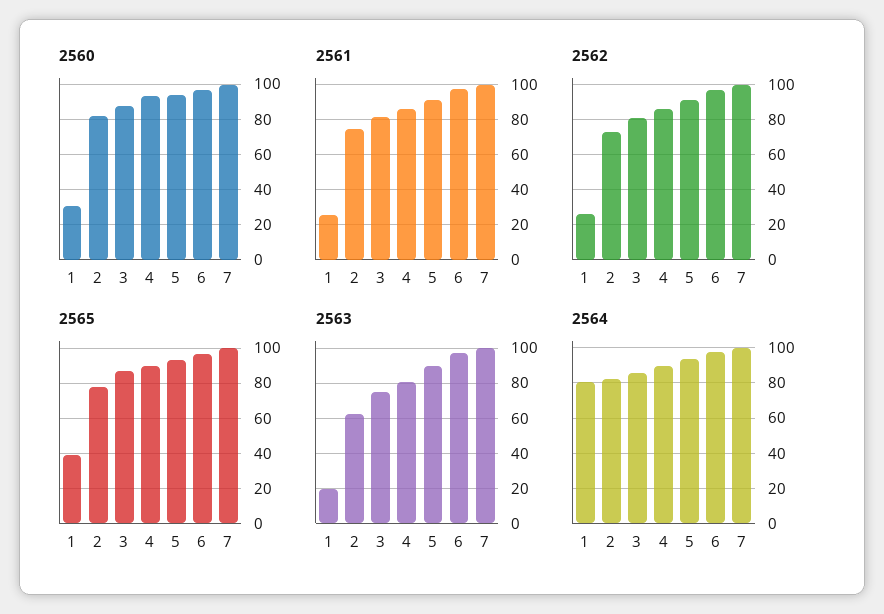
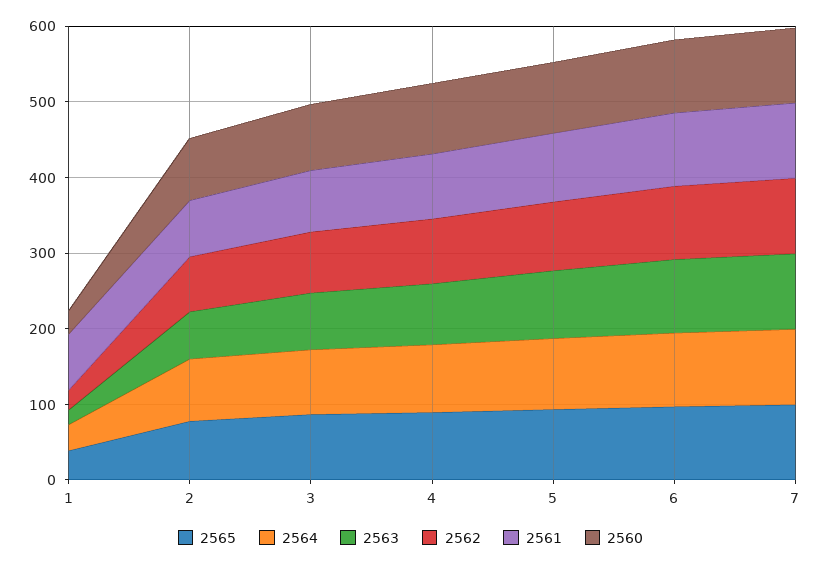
2561, 1: 25 -> 80
2564, 1: 80 -> 40

